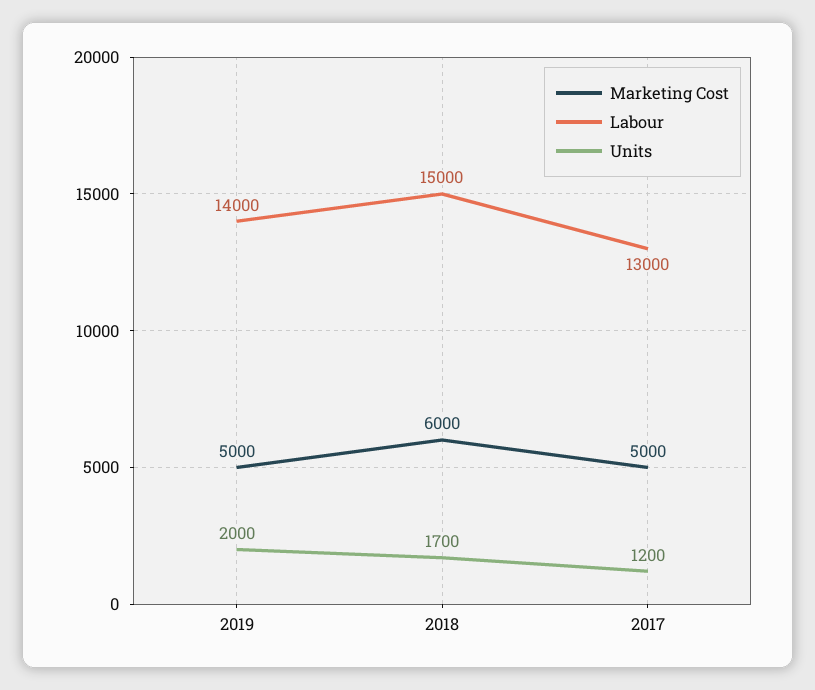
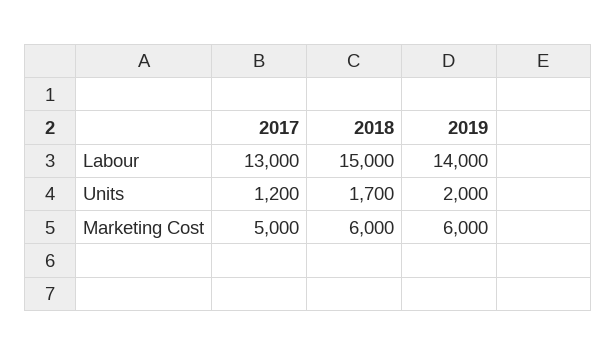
Marketing Cost, 2019: 5000 -> 6000

